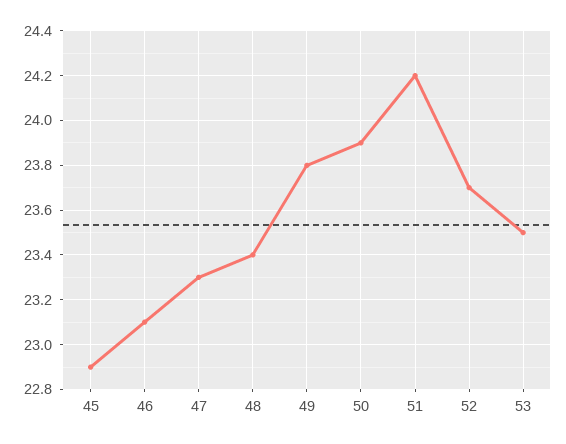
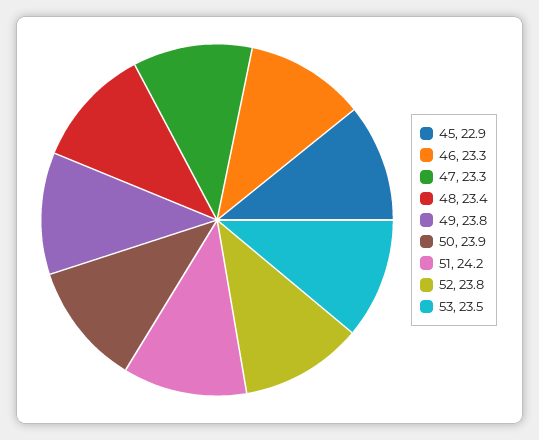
46: 23.1 -> 23.3
52: 23.7 -> 23.8

